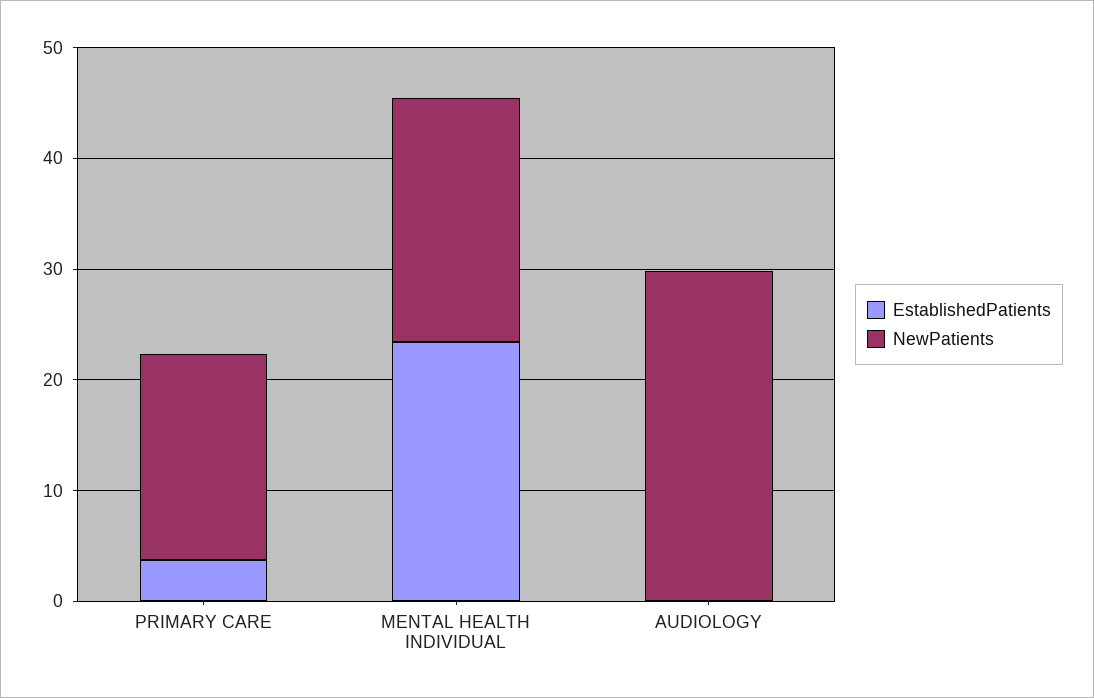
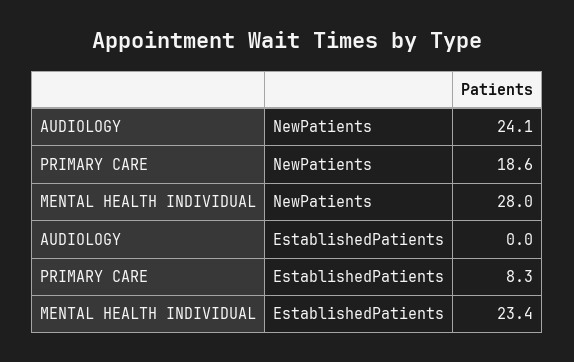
EstablishedPatients, PRIMARY CARE: 4 -> 8.3
NewPatients, MENTAL HEALTH INDIVIDUAL: 22 -> 28
NewPatients, AUDIOLOGY: 30 -> 24.1

